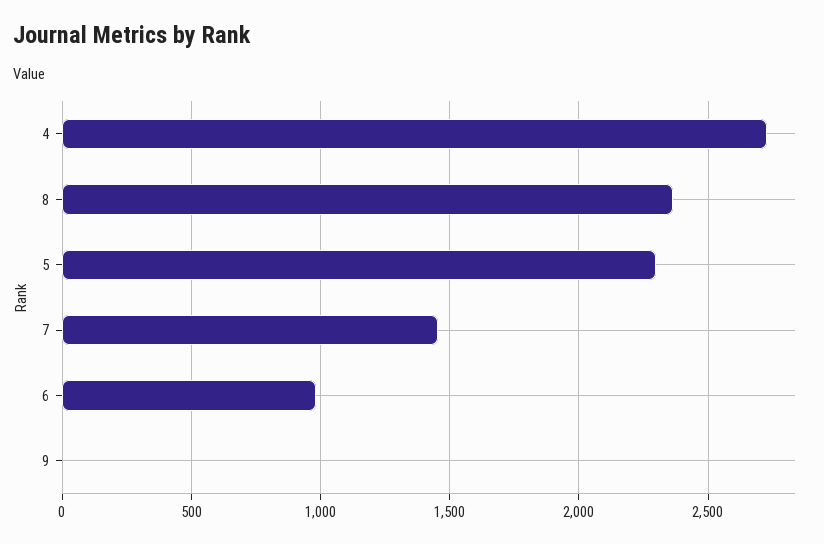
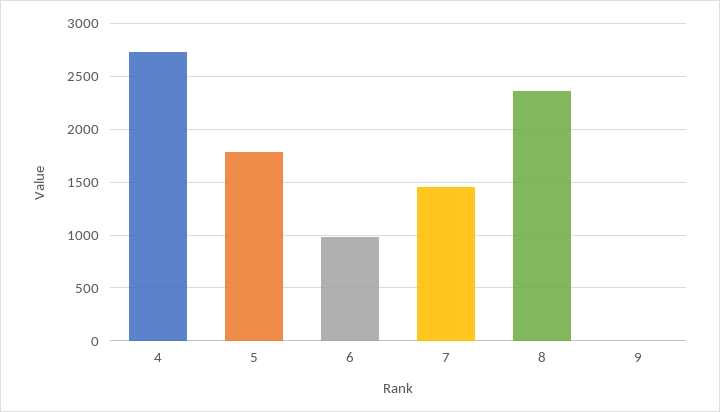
5: 2300 -> 1800

